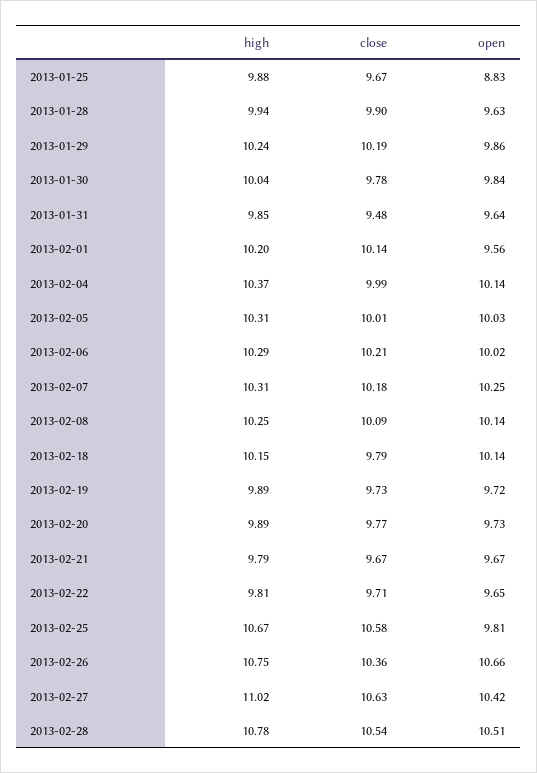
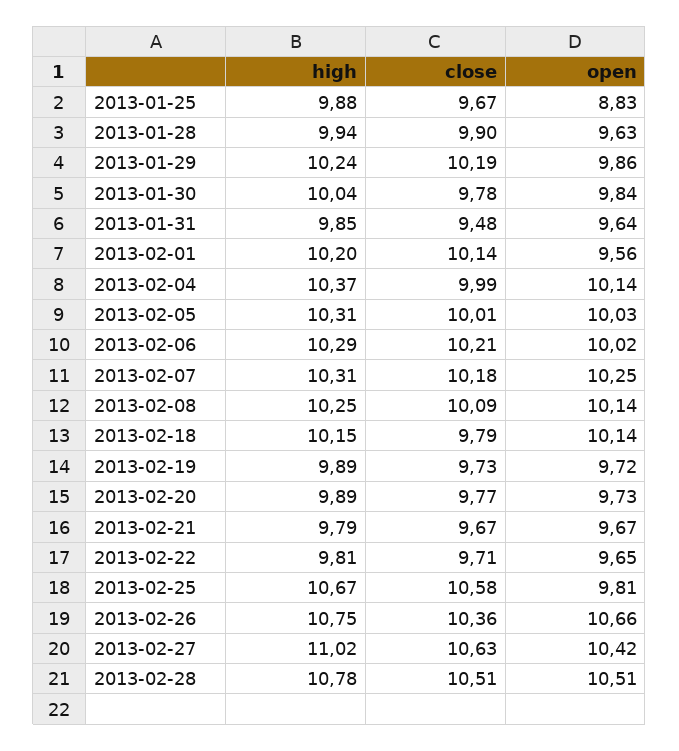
close, 2013-02-28: 10.54 -> 10.51

